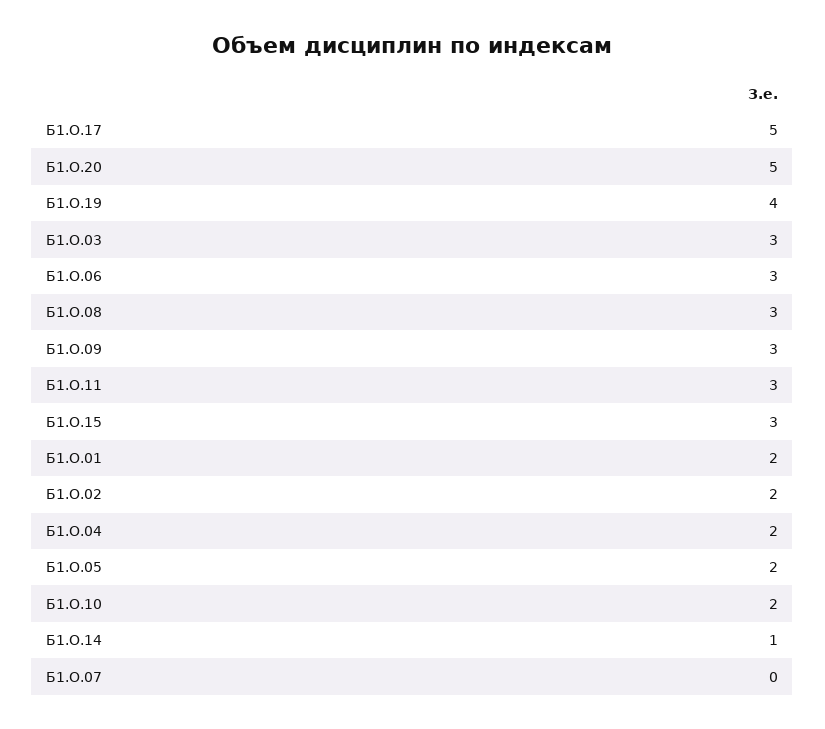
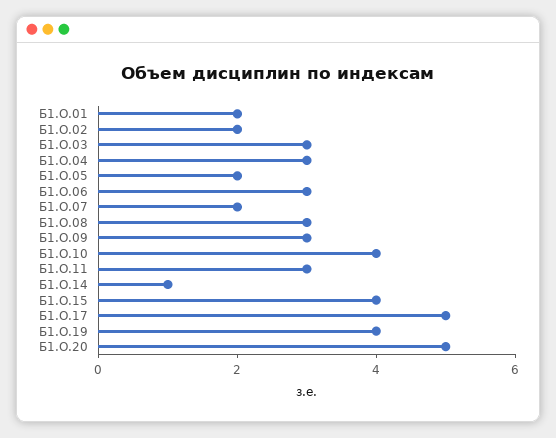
Б1.О.15: 3 -> 4
Б1.О.04: 2 -> 3
Б1.О.10: 2 -> 4
Б1.О.07: 0 -> 2

